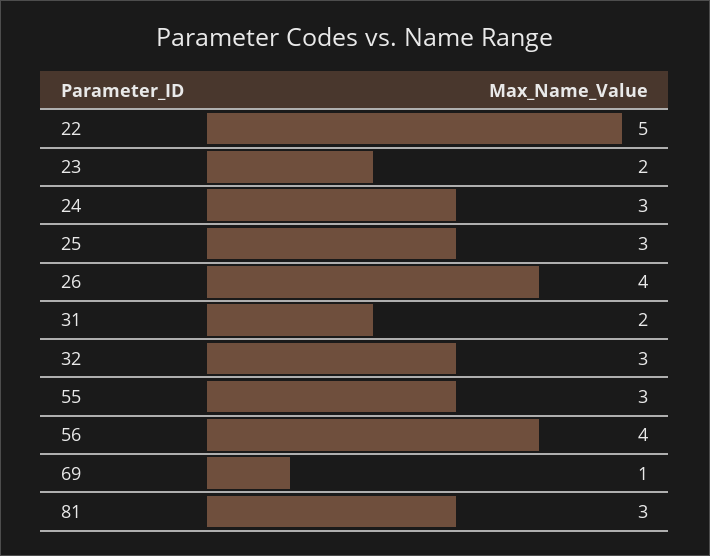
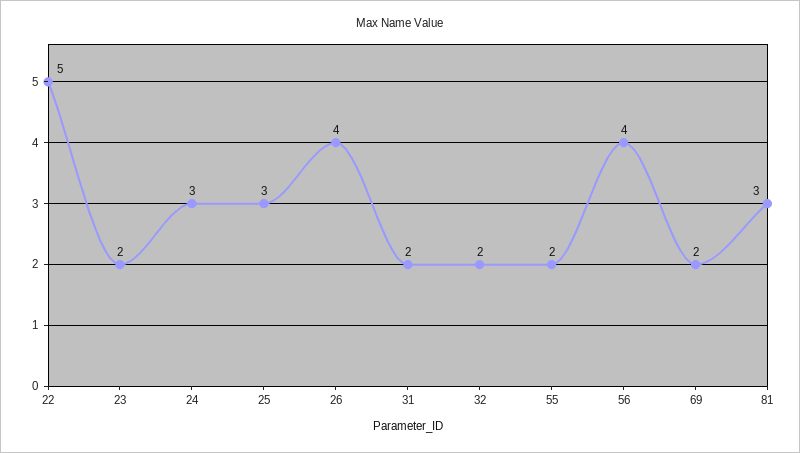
32: 3 -> 2
55: 3 -> 2
69: 1 -> 2

